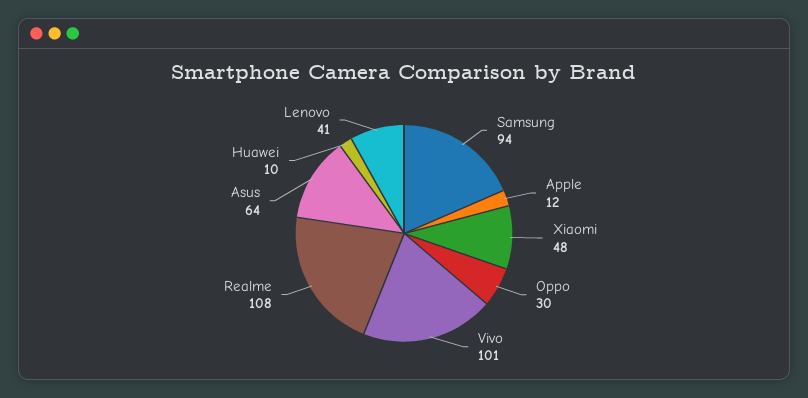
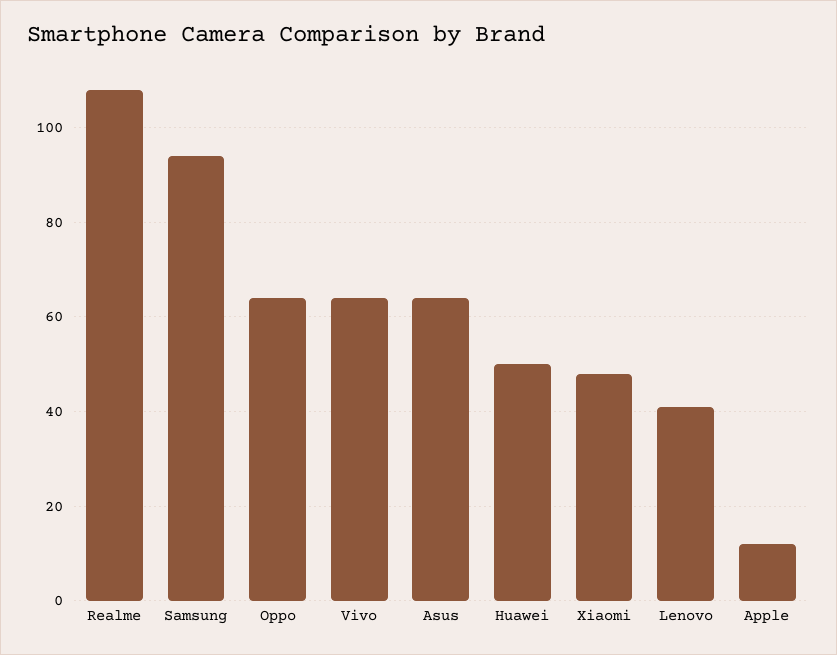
Oppo: 30 -> 65
Vivo: 101 -> 65
Huawei: 10 -> 50

